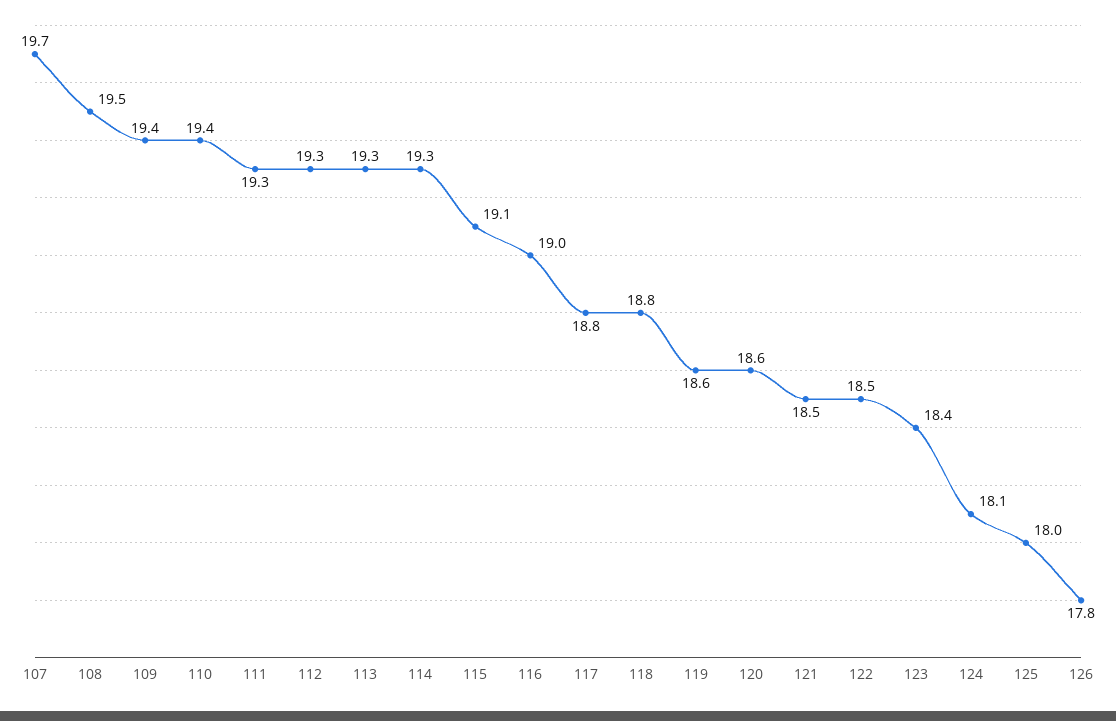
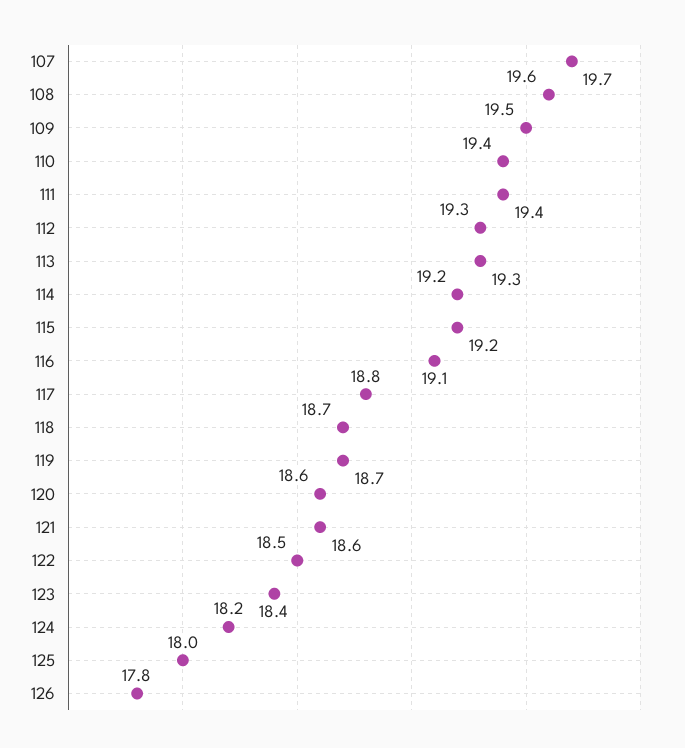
108: 19.5 -> 19.6
109: 19.4 -> 19.5
111: 19.3 -> 19.4
114: 19.3 -> 19.2
115: 19.1 -> 19.2
116: 19 -> 19.1
118: 18.8 -> 18.7
119: 18.6 -> 18.7
121: 18.5 -> 18.6
124: 18.1 -> 18.2

